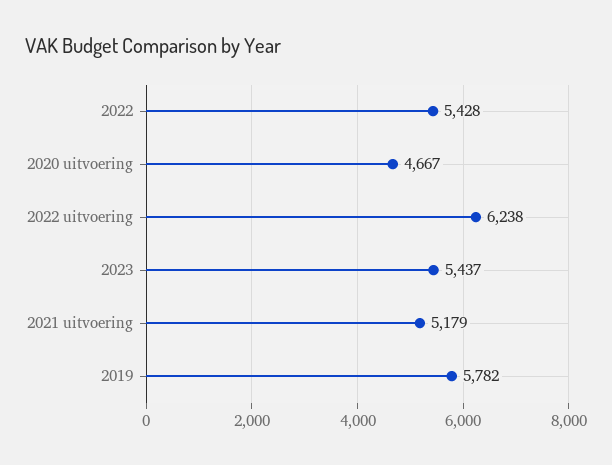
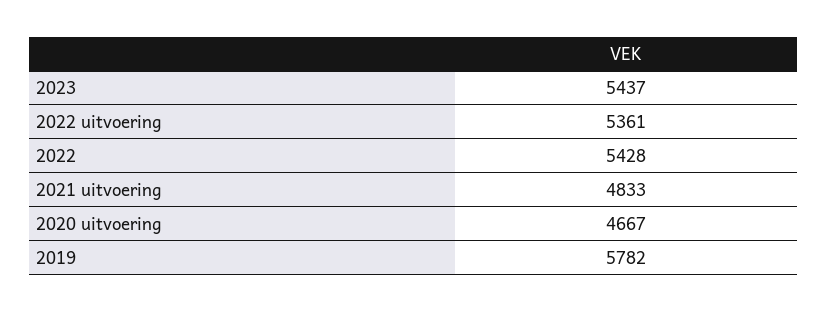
2022 uitvoering: 6238 -> 5361
2021 uitvoering: 5179 -> 4833

